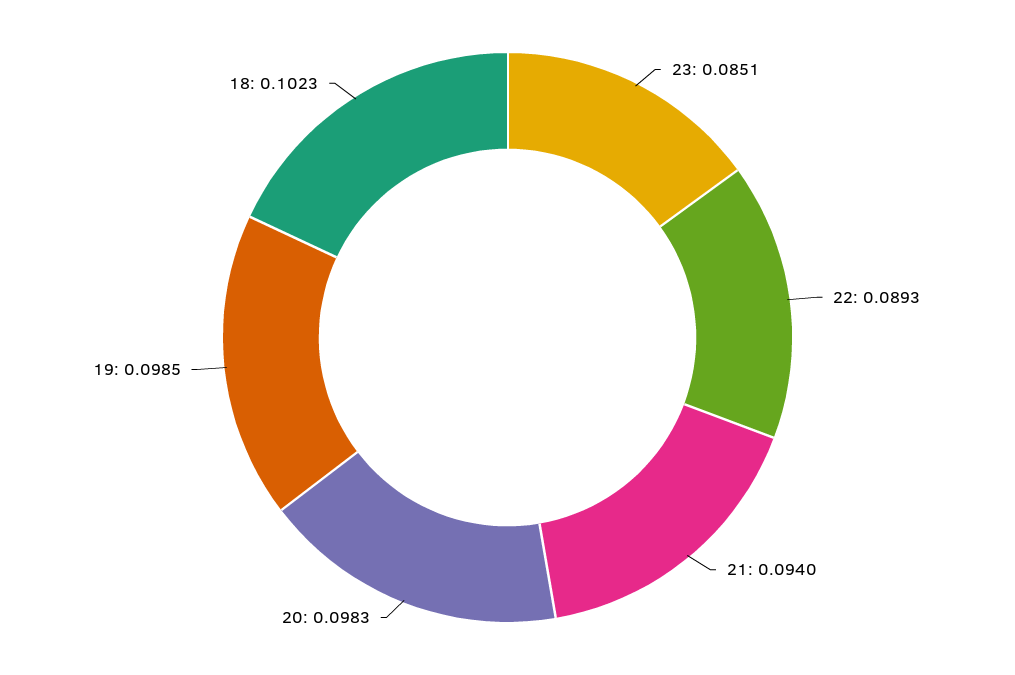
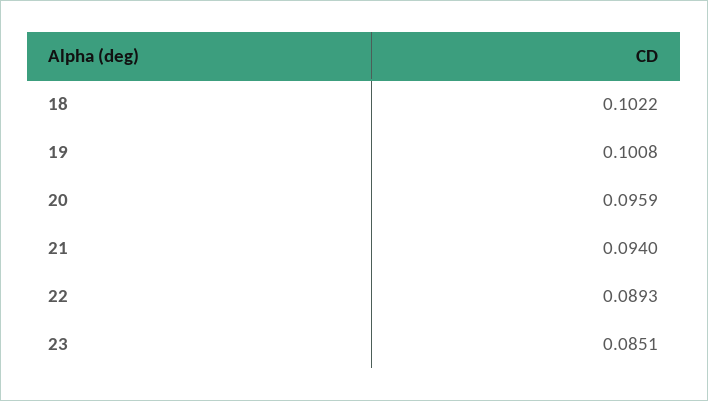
20: 0.0983 -> 0.0959
19: 0.0985 -> 0.1008
18: 0.1023 -> 0.1022

